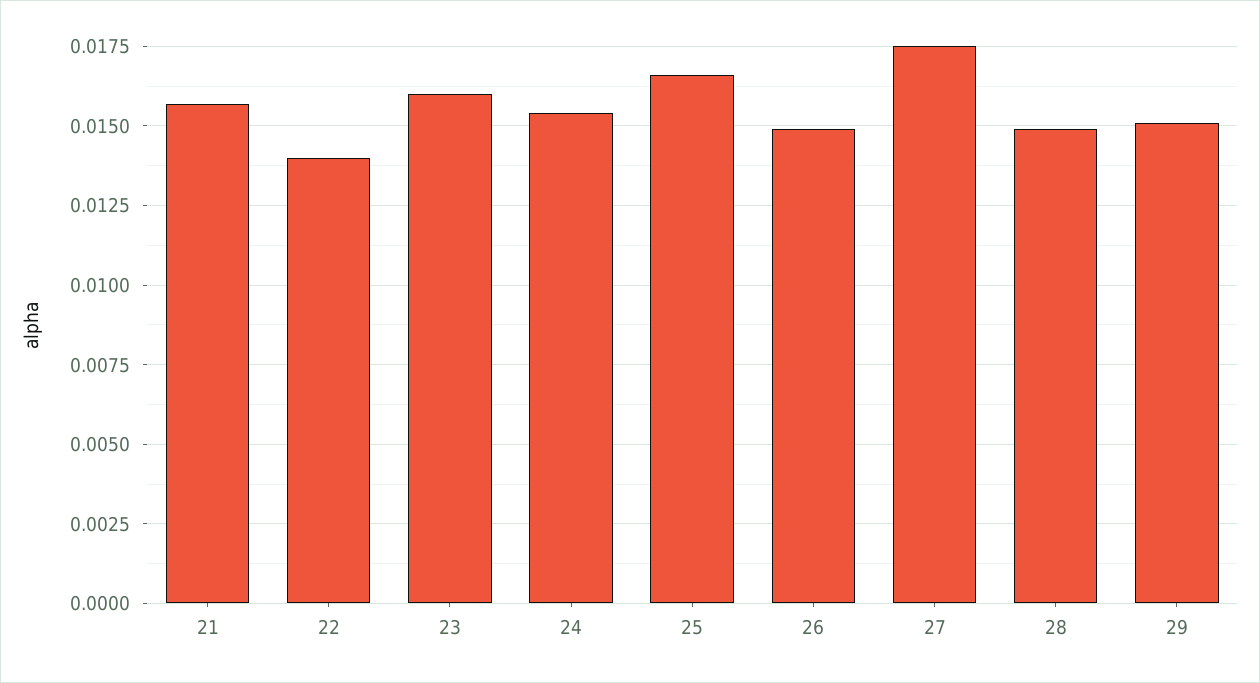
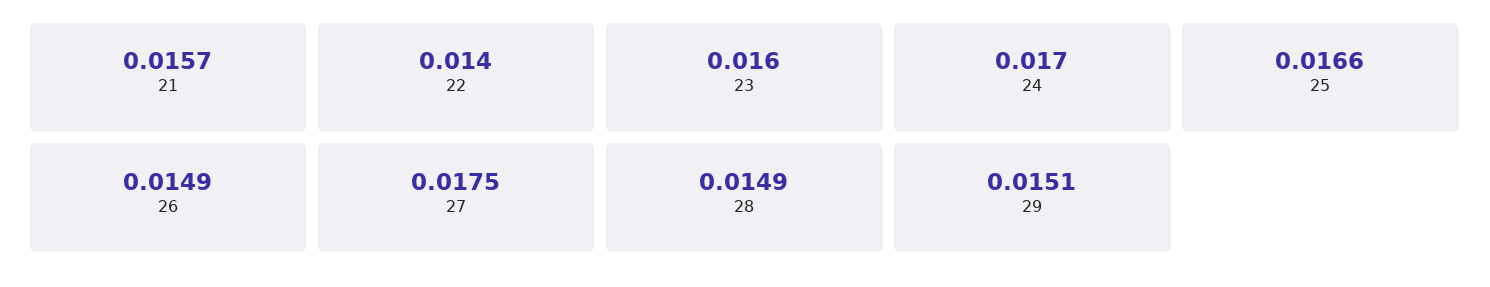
24: 0.0155 -> 0.017

